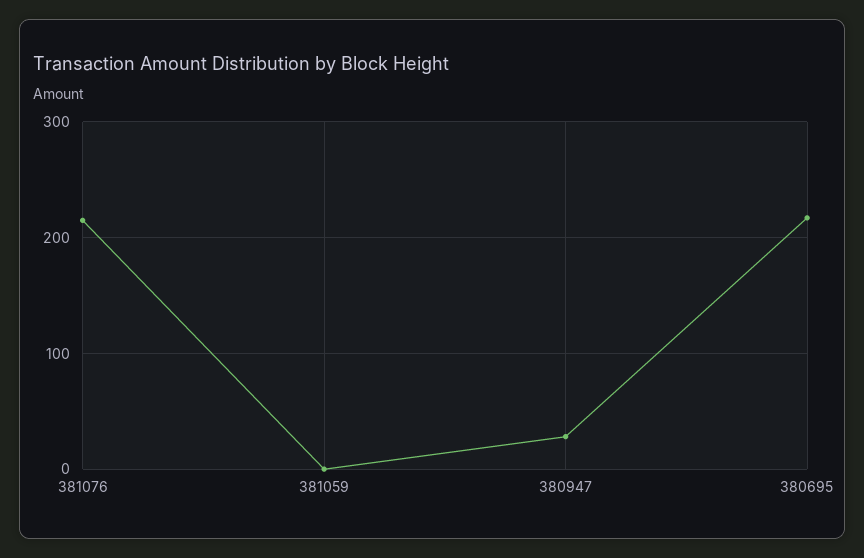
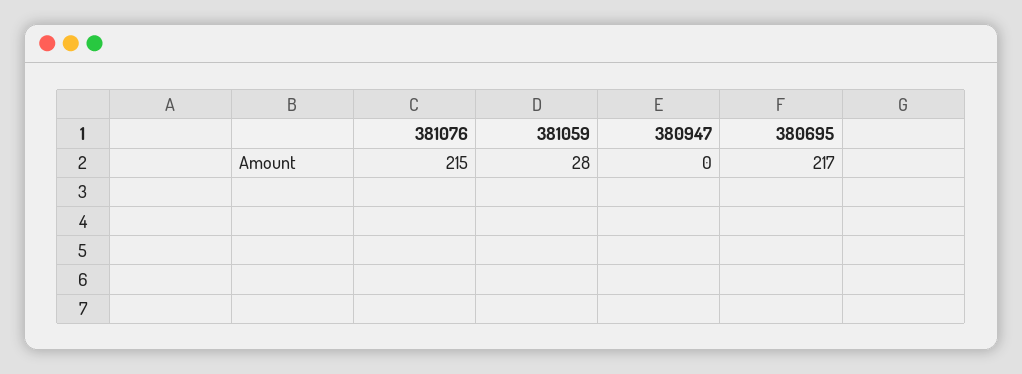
381059: 0 -> 28
380947: 30 -> 0

